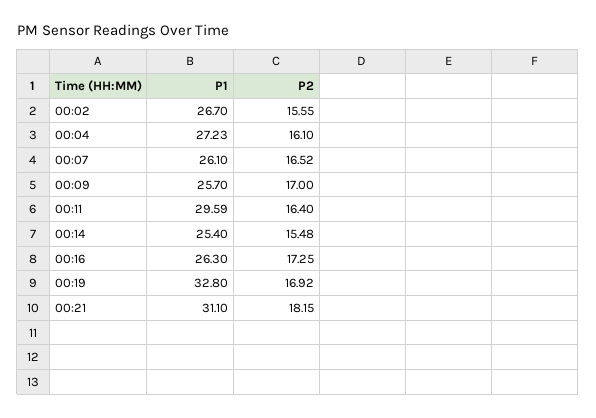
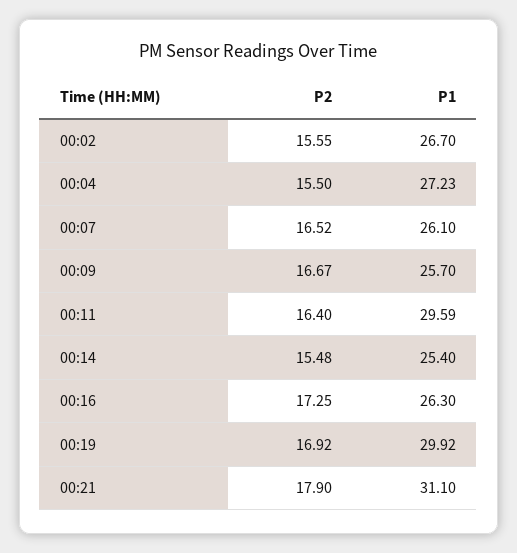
P2, 00:04: 16.1 -> 15.5
P2, 00:09: 17 -> 16.67
P1, 00:19: 32.8 -> 29.92
P2, 00:21: 18.15 -> 17.9

